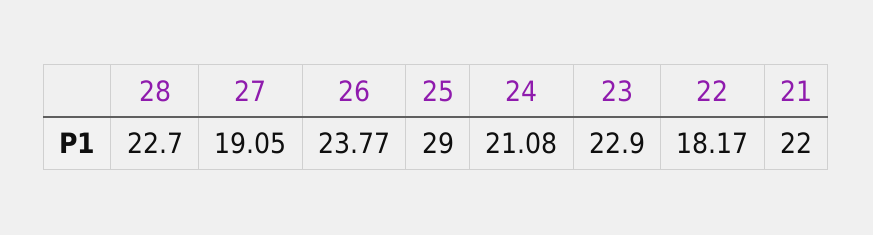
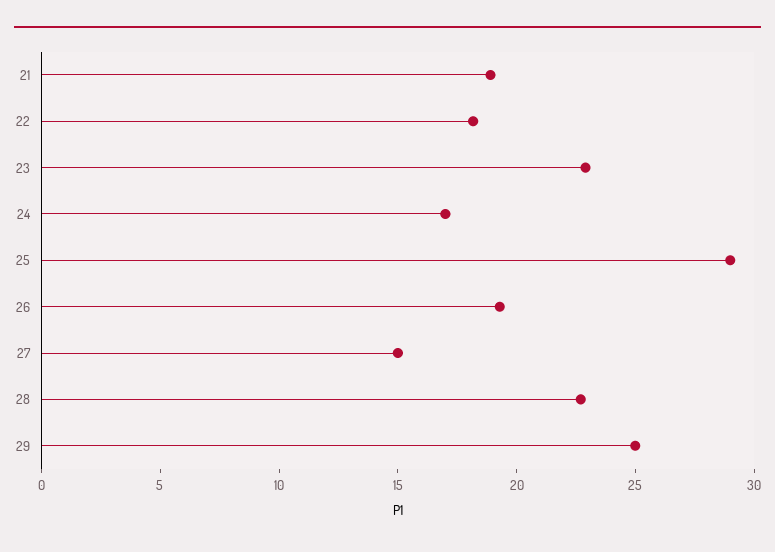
27: 19.05 -> 15
26: 23.77 -> 19
24: 21.08 -> 17
21: 22 -> 19
29: none -> 25

